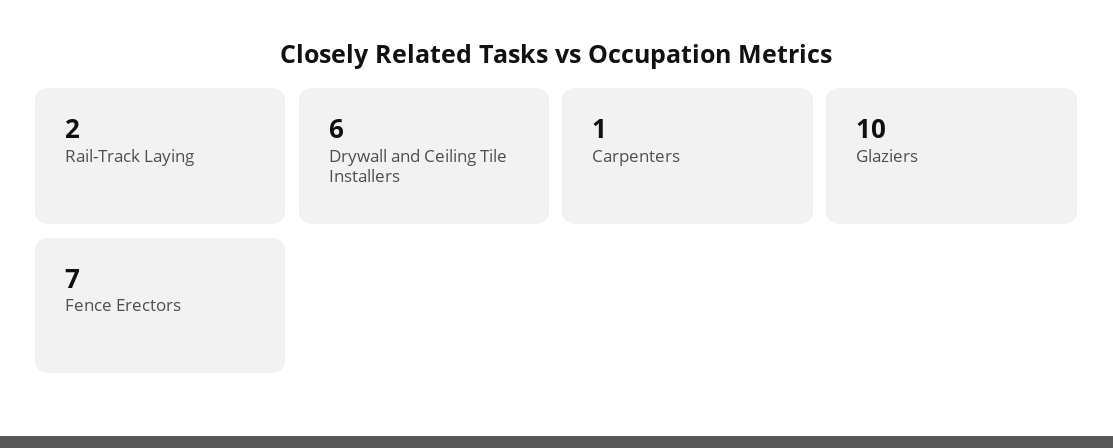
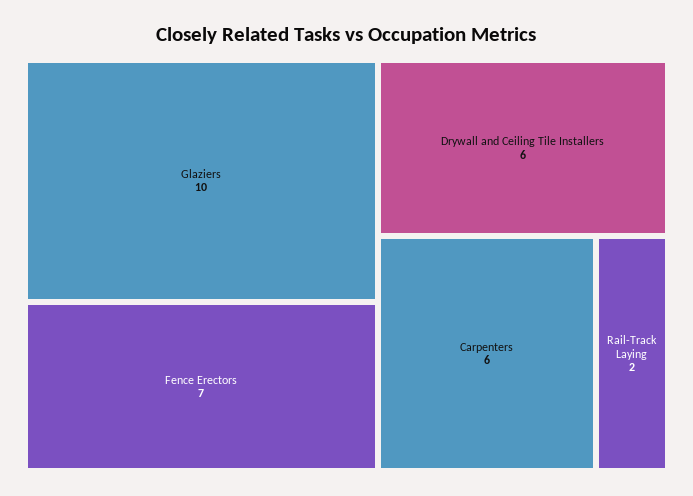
Carpenters: 1 -> 6

